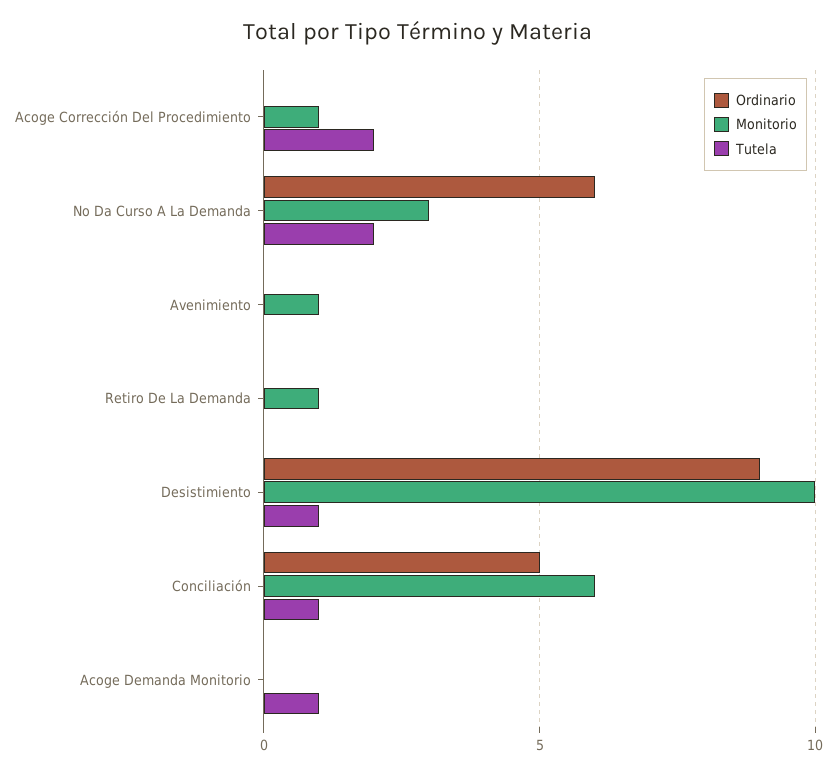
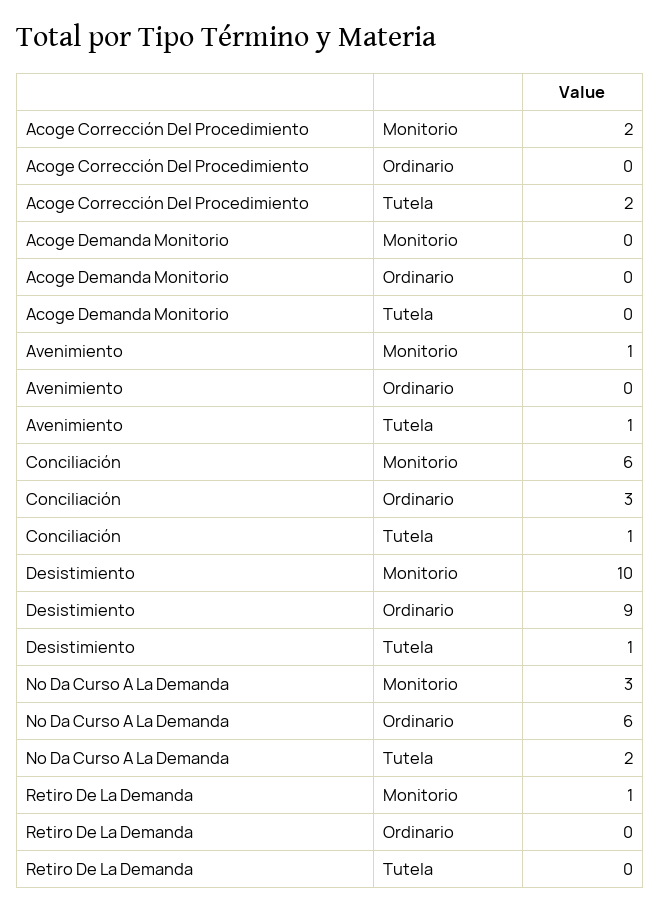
Monitorio, Acoge Corrección Del Procedimiento: 1 -> 2
Tutela, Avenimiento: 0 -> 1
Ordinario, Conciliación: 5 -> 3
Tutela, Acoge Demanda Monitorio: 1 -> 0

